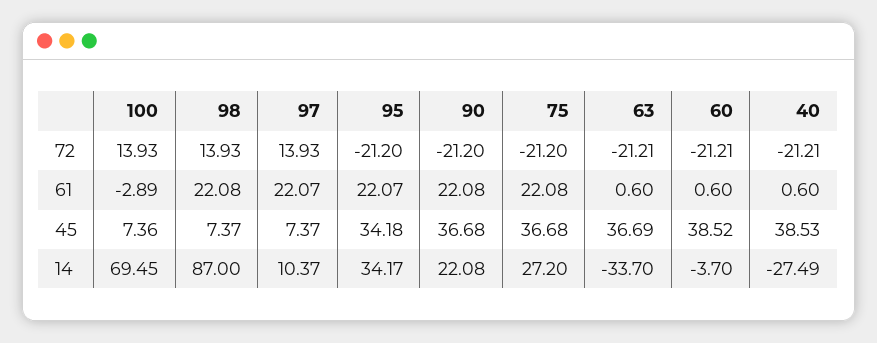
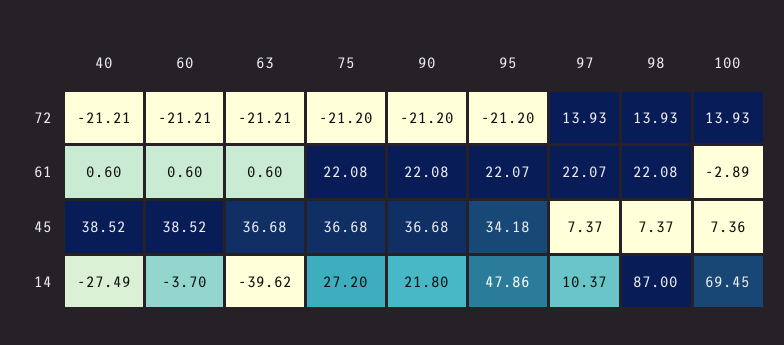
63, 45: 36.69 -> 36.68
40, 45: 38.53 -> 38.52
95, 14: 34.17 -> 47.86
90, 14: 22.08 -> 21.8
63, 14: -33.7 -> -39.62

